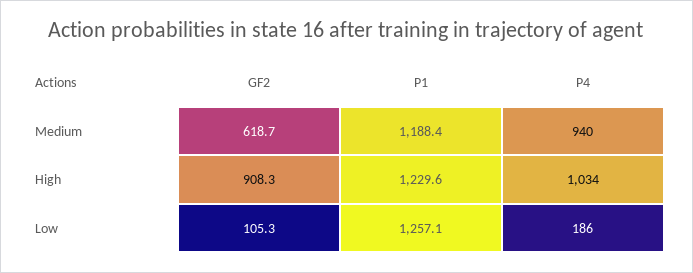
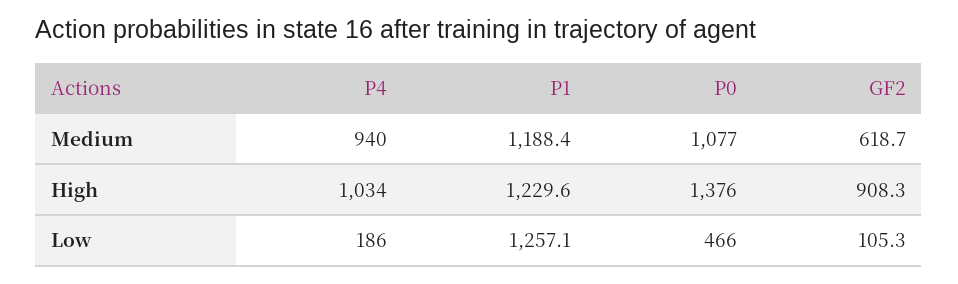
P0, Medium: none -> 1077
P0, High: none -> 1376
P0, Low: none -> 466

